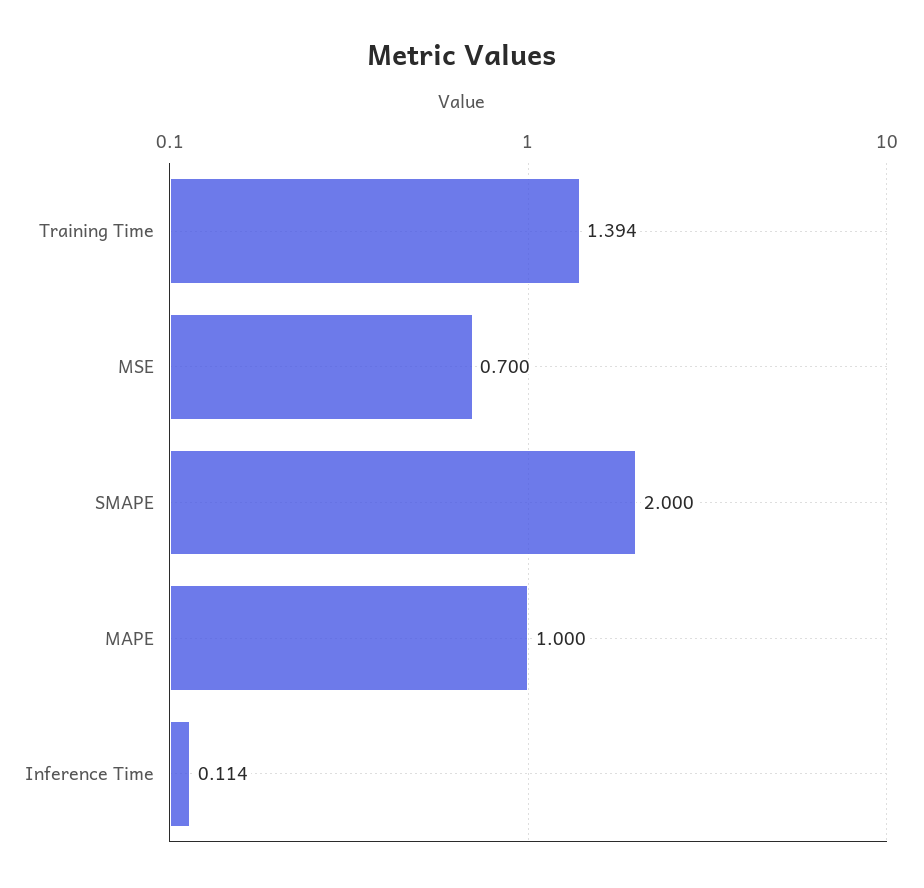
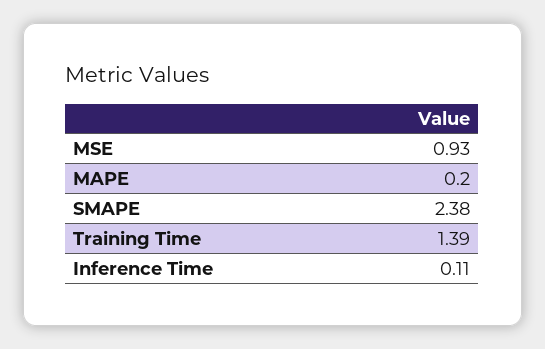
MSE: 0.7 -> 0.93
SMAPE: 2 -> 2.38
MAPE: 1 -> 0.2

